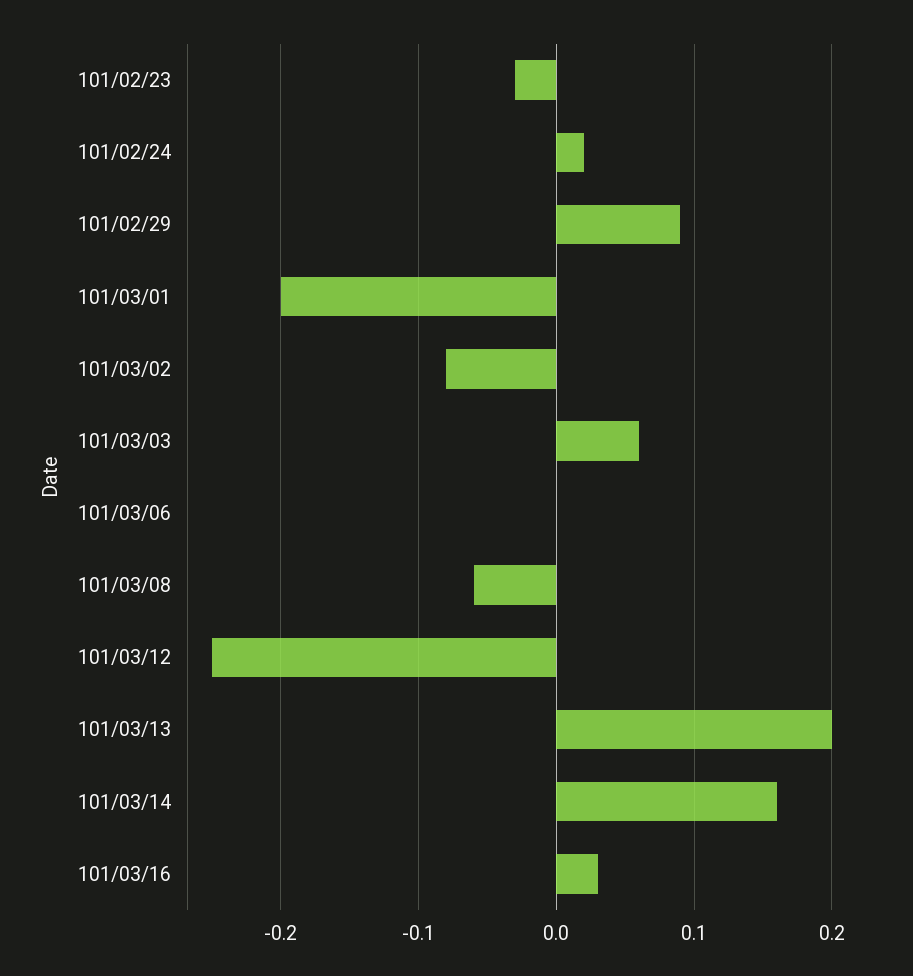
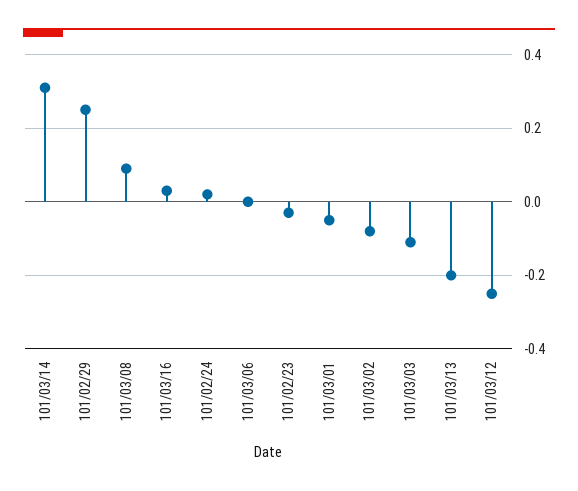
101/02/29: 0.09 -> 0.25
101/03/01: -0.2 -> -0.05
101/03/03: 0.06 -> -0.1
101/03/08: -0.06 -> 0.1
101/03/13: 0.2 -> -0.2
101/03/14: 0.16 -> 0.3

